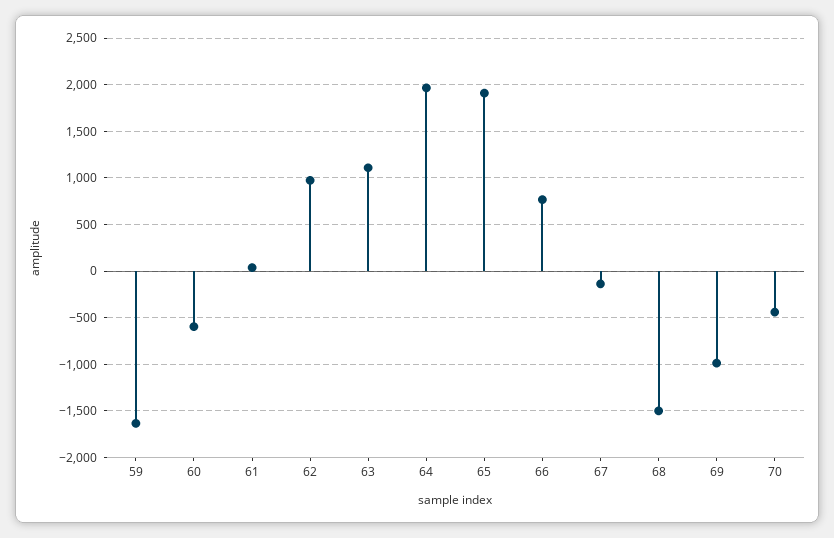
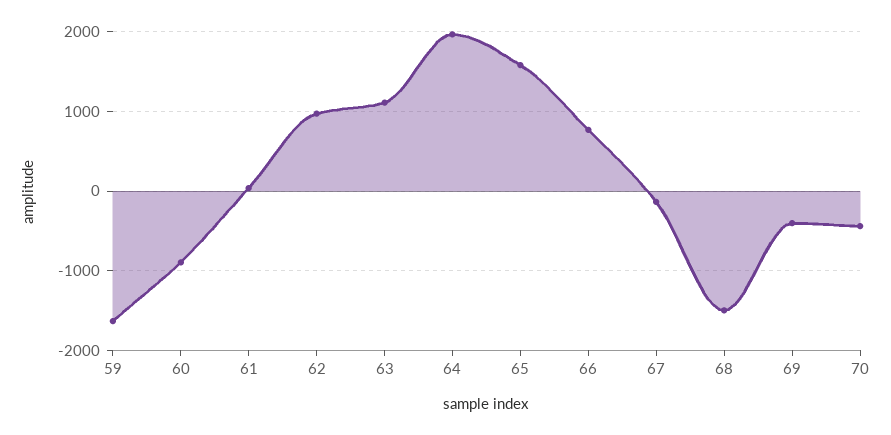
60: -600 -> -900
65: 1900 -> 1600
69: -1000 -> -400

